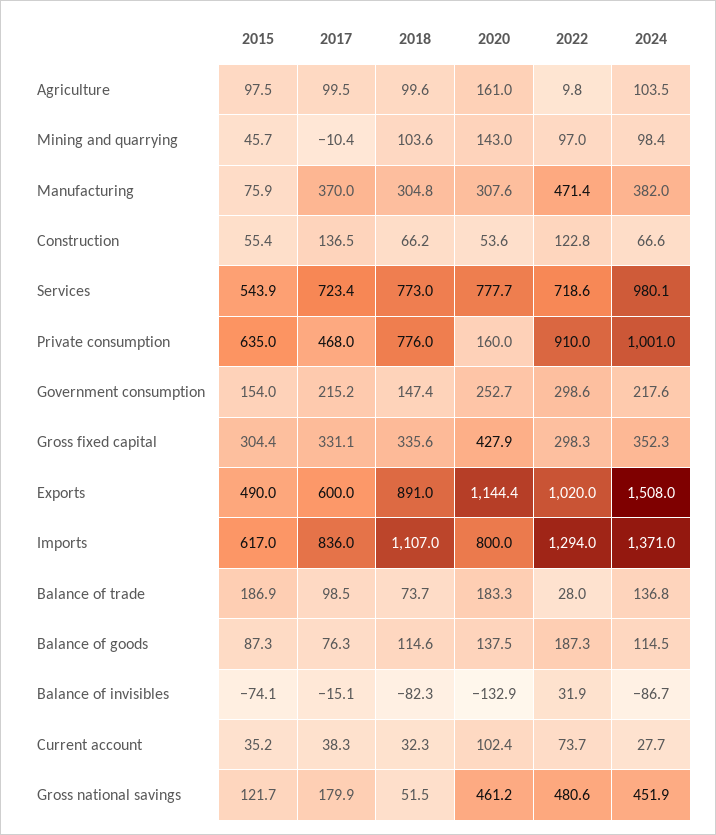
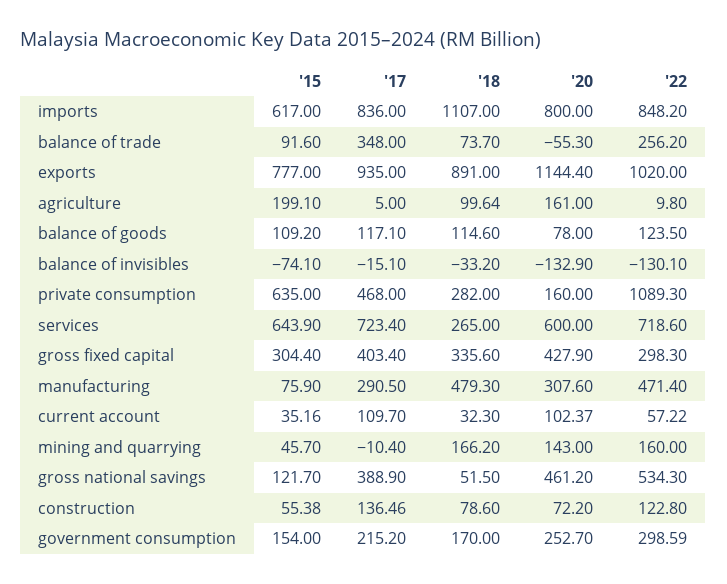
2015, Agriculture: 97.5 -> 199.1
2017, Agriculture: 99.5 -> 5
2024, Agriculture: 103.5 -> none
2018, Mining and quarrying: 103.6 -> 166.2
2022, Mining and quarrying: 97 -> 160
2024, Mining and quarrying: 98.4 -> none
2017, Manufacturing: 370 -> 290.5
2018, Manufacturing: 304.8 -> 479.3
2024, Manufacturing: 382 -> none
2018, Construction: 66.2 -> 78.6
2020, Construction: 53.6 -> 72.2
2024, Construction: 66.6 -> none
2015, Services: 543.9 -> 643.9
2018, Services: 773 -> 265
2020, Services: 777.7 -> 600
2024, Services: 980.1 -> none
2018, Private consumption: 776 -> 282
2022, Private consumption: 910 -> 1089.3
2024, Private consumption: 1001 -> none
2018, Government consumption: 147.4 -> 170
2024, Government consumption: 217.6 -> none
2017, Gross fixed capital: 331.1 -> 403.4
2024, Gross fixed capital: 352.3 -> none
2015, Exports: 490 -> 777
2017, Exports: 600 -> 935
2024, Exports: 1508 -> none
2022, Imports: 1294 -> 848.2
2024, Imports: 1371 -> none
2015, Balance of trade: 186.9 -> 91.6
2017, Balance of trade: 98.5 -> 348
2020, Balance of trade: 183.3 -> -55.3
2022, Balance of trade: 28 -> 256.2
2024, Balance of trade: 136.8 -> none
2015, Balance of goods: 87.3 -> 109.2
2017, Balance of goods: 76.3 -> 117.1
2020, Balance of goods: 137.5 -> 78
2022, Balance of goods: 187.3 -> 123.5
2024, Balance of goods: 114.5 -> none
2018, Balance of invisibles: -82.3 -> -33.2
2022, Balance of invisibles: 31.9 -> -130.1
2024, Balance of invisibles: -86.7 -> none
2017, Current account: 38.3 -> 109.7
2022, Current account: 73.7 -> 57.22
2024, Current account: 27.7 -> none
2017, Gross national savings: 179.9 -> 388.9
2022, Gross national savings: 480.6 -> 534.3
2024, Gross national savings: 451.9 -> none

